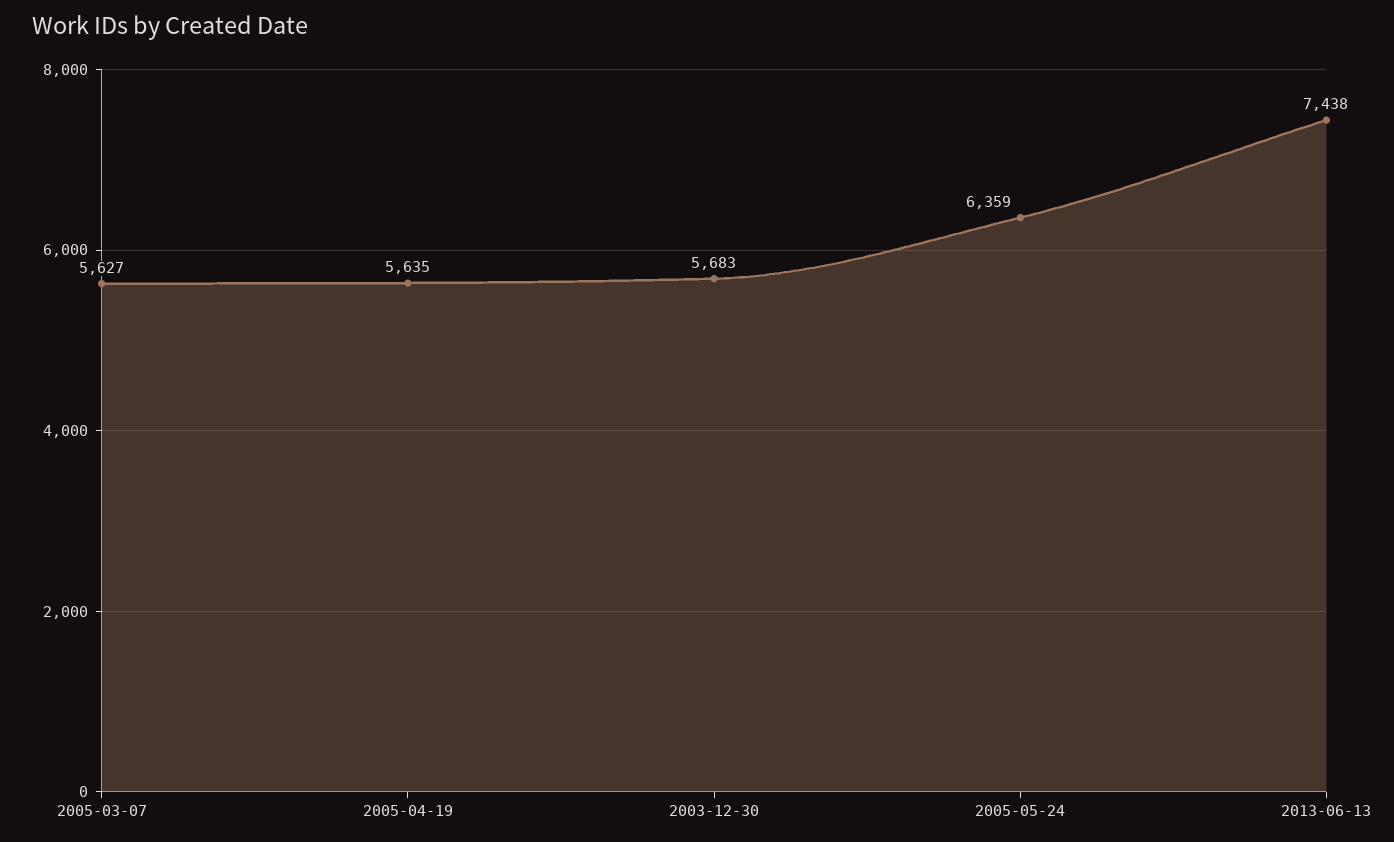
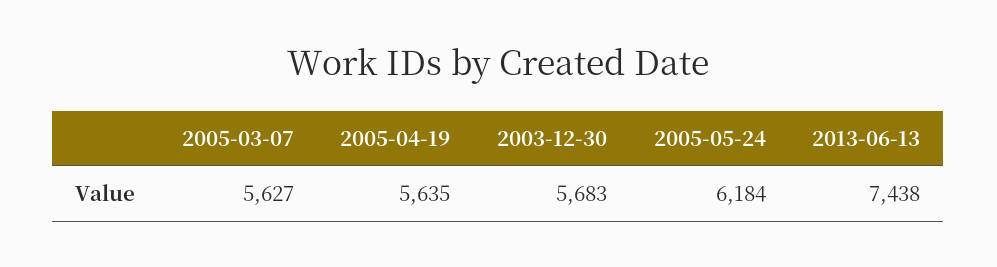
2005-05-24: 6359 -> 6184

